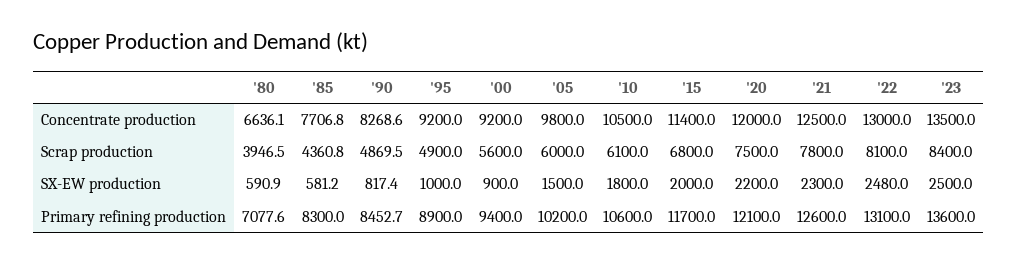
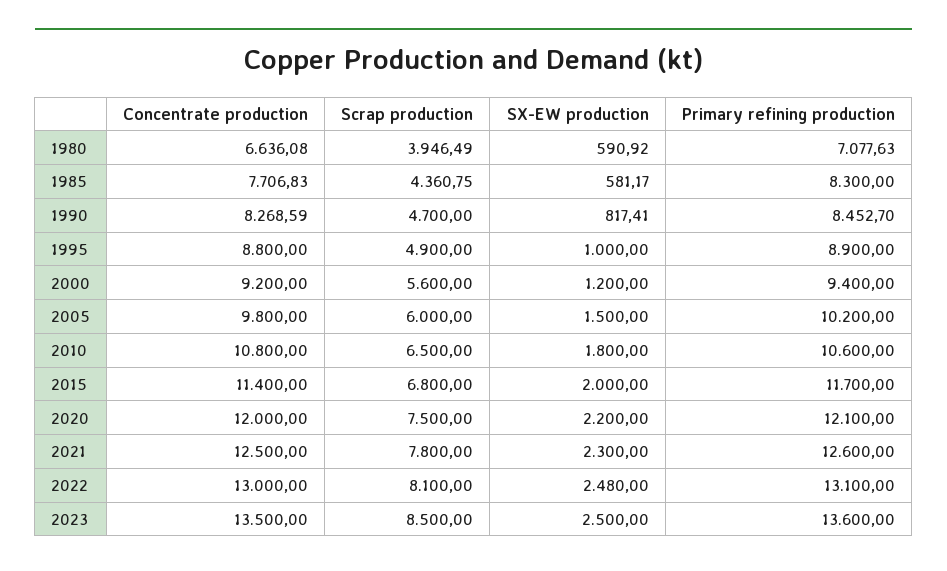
'95, Concentrate production: 9200 -> 8800
'10, Concentrate production: 10500 -> 10800
'90, Scrap production: 4869.5 -> 4700
'10, Scrap production: 6100 -> 6500
'23, Scrap production: 8400 -> 8500
'00, SX-EW production: 900 -> 1200

